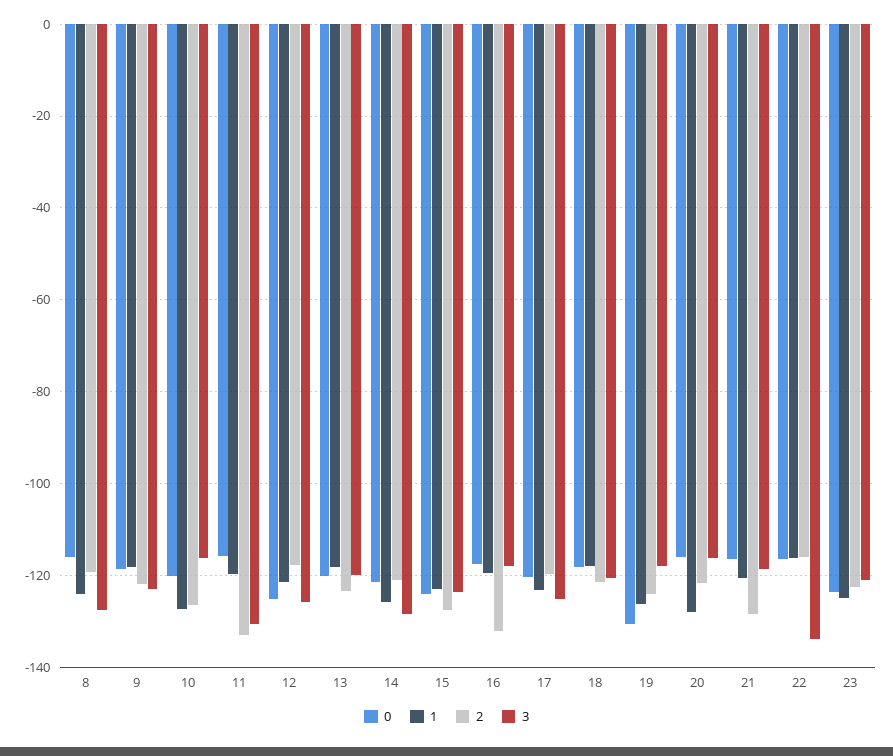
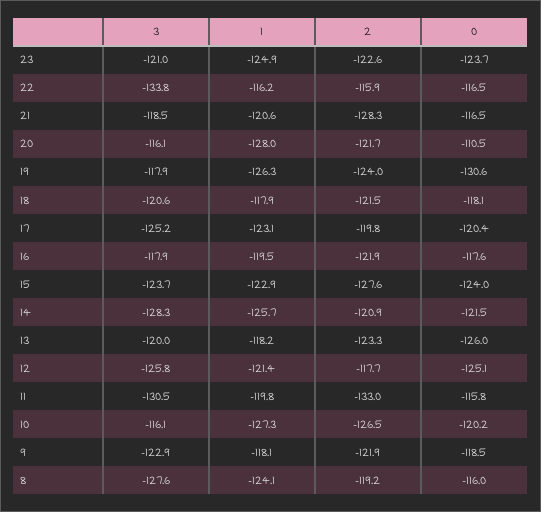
0, 13: -120 -> -126
2, 16: -132 -> -121.9
0, 20: -116 -> -110.5

